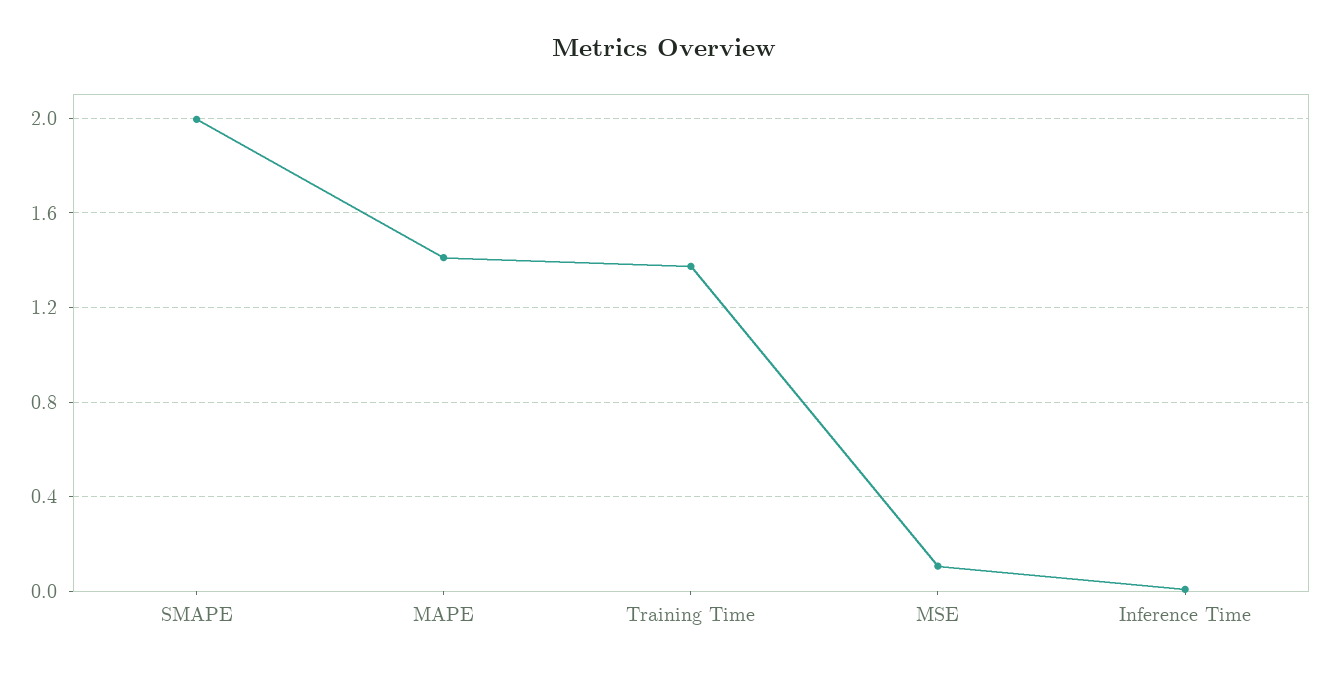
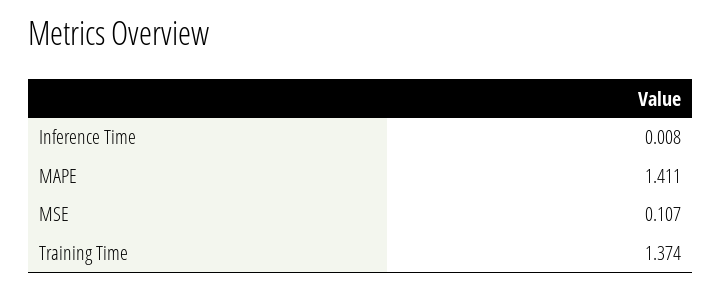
SMAPE: 2 -> none

